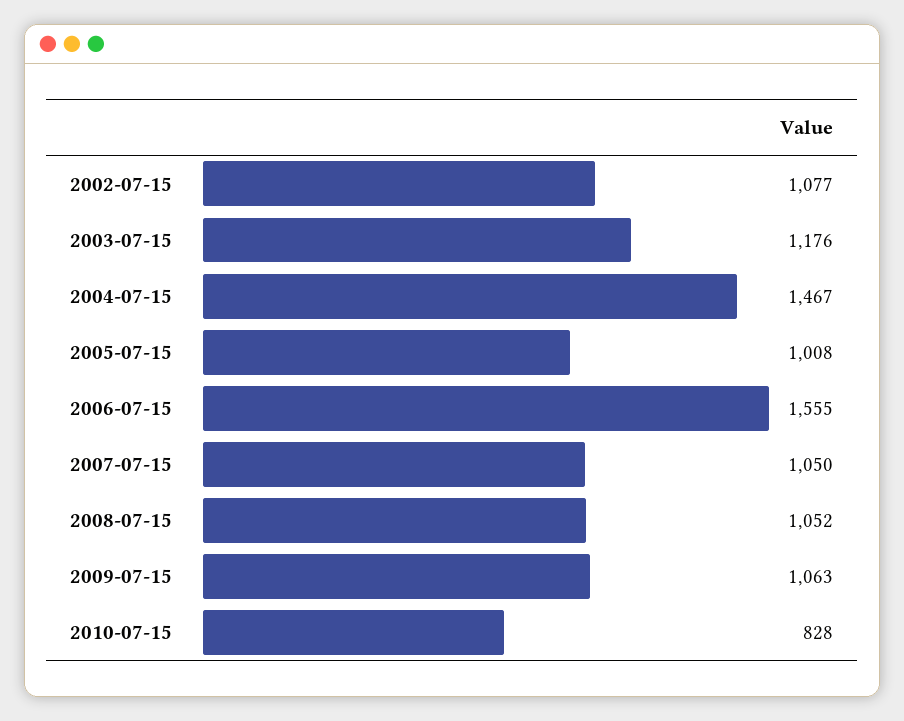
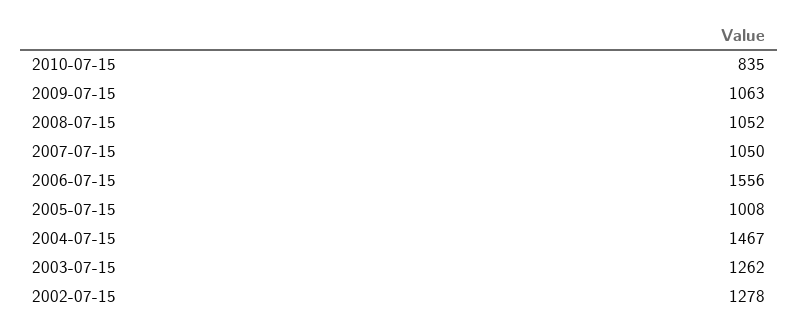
2002-07-15: 1077 -> 1278
2003-07-15: 1176 -> 1262
2006-07-15: 1555 -> 1556
2010-07-15: 828 -> 835

